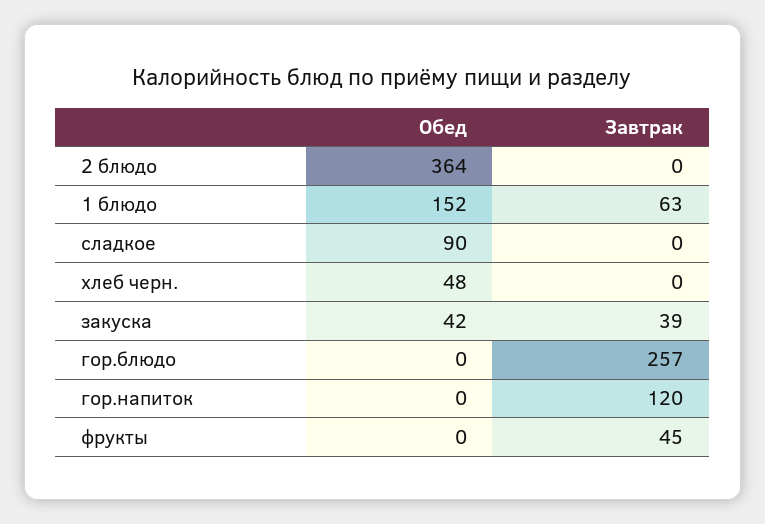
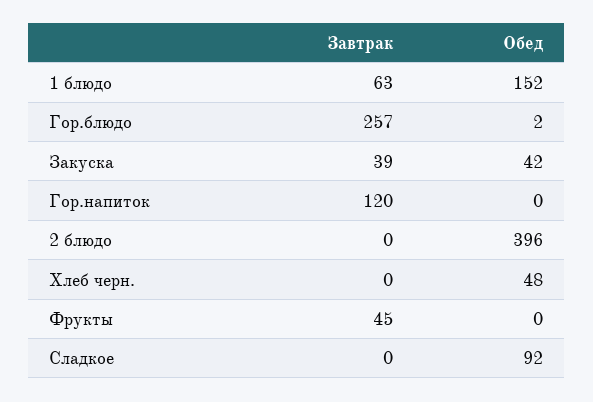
Обед, 2 блюдо: 364 -> 396
Обед, сладкое: 90 -> 92
Обед, гор.блюдо: 0 -> 2

